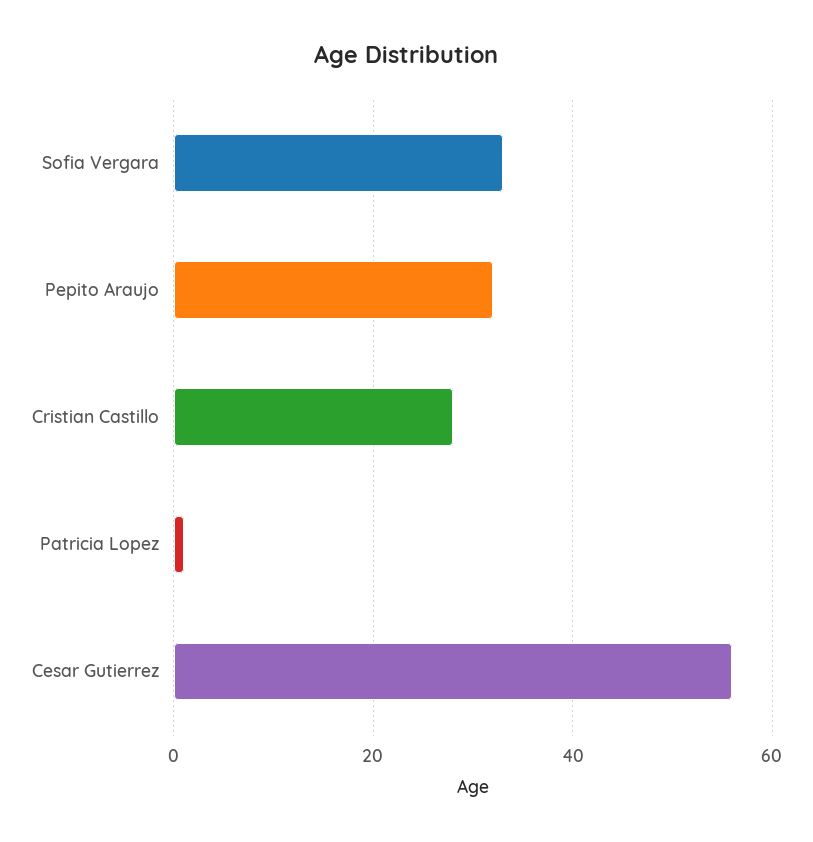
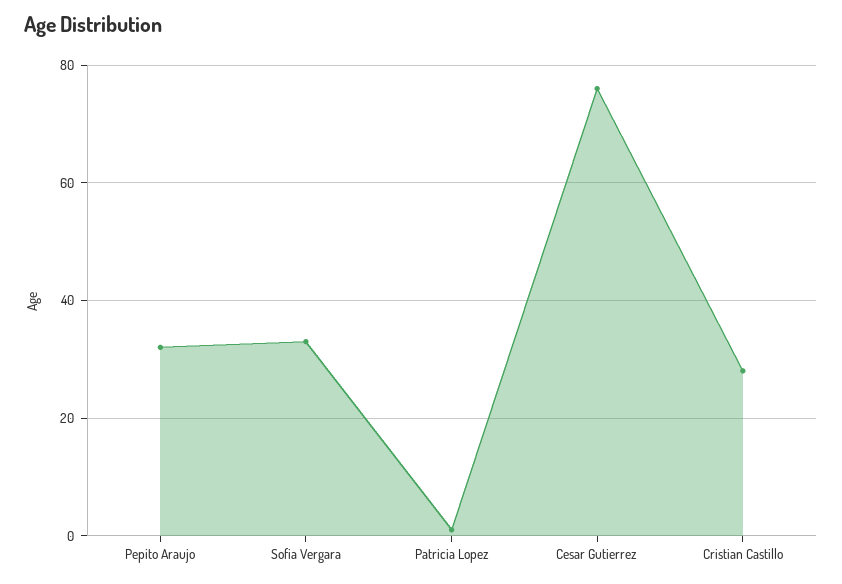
Cesar Gutierrez: 55 -> 75

